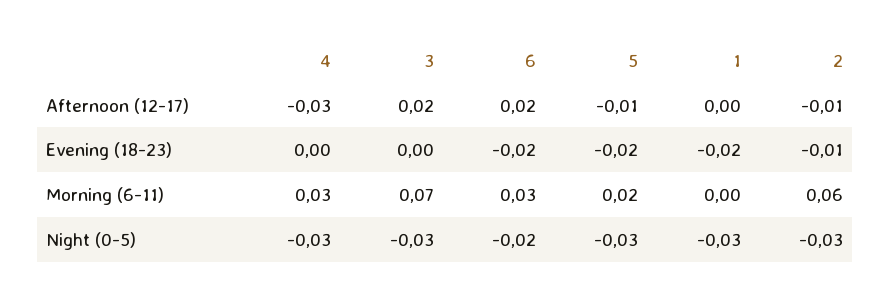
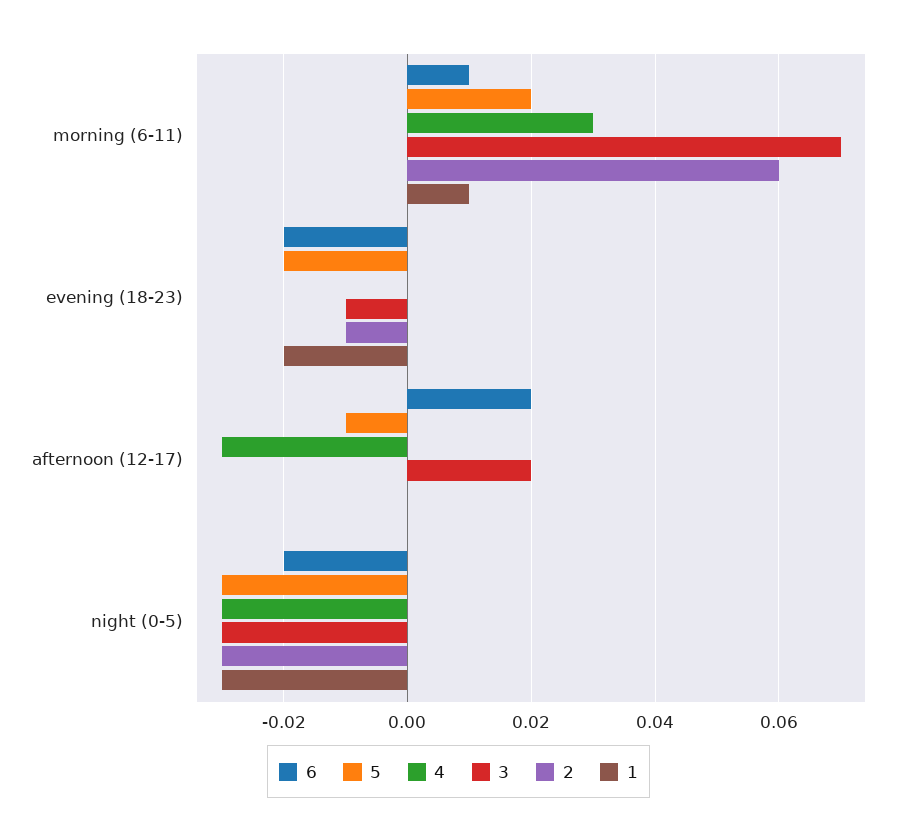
2, Afternoon (12-17): -0.01 -> 0
3, Evening (18-23): 0 -> -0.01
6, Morning (6-11): 0.03 -> 0.01
1, Morning (6-11): 0 -> 0.01

